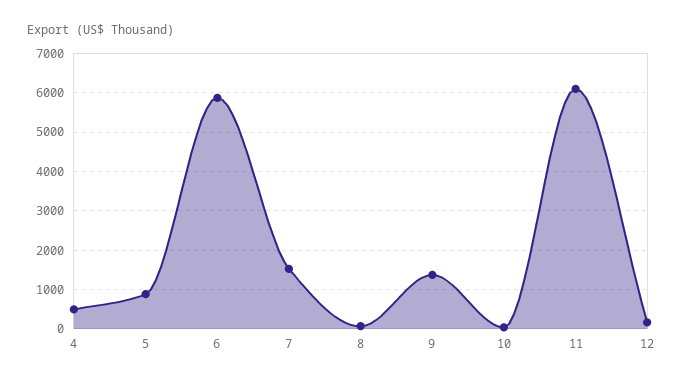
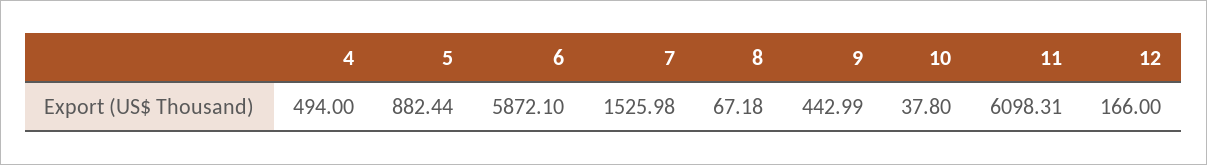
9: 1400 -> 442.99

